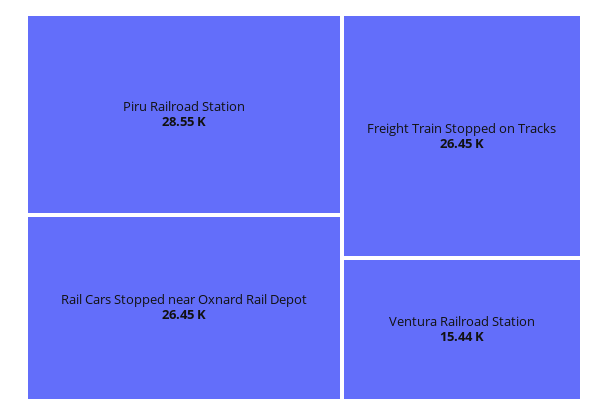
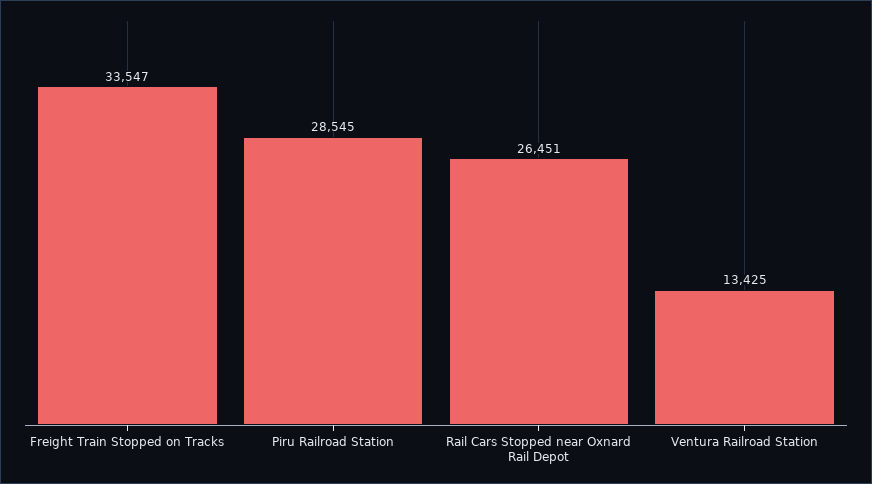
Freight Train Stopped on Tracks: 26450 -> 33547
Ventura Railroad Station: 15440 -> 13425

